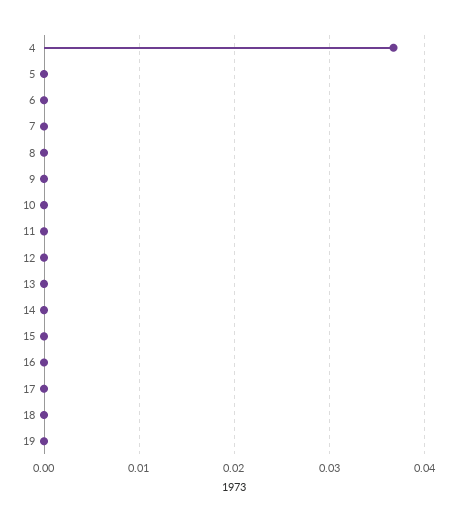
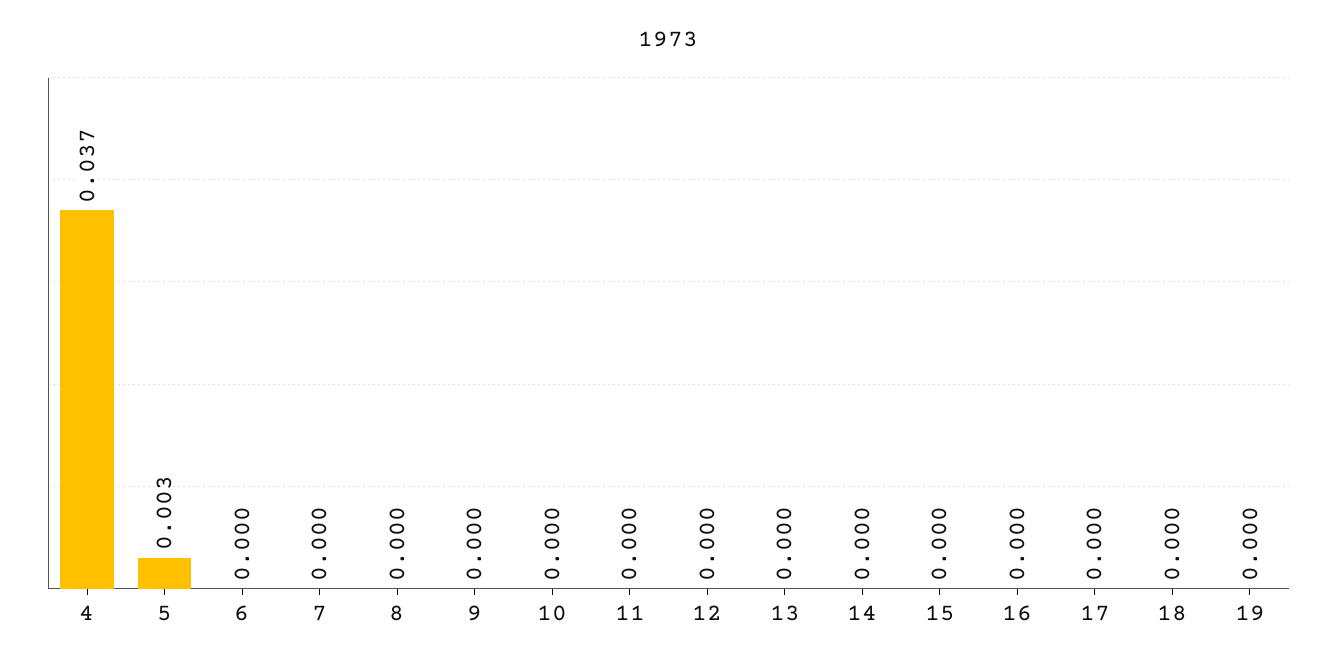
5: 0 -> 0.003

